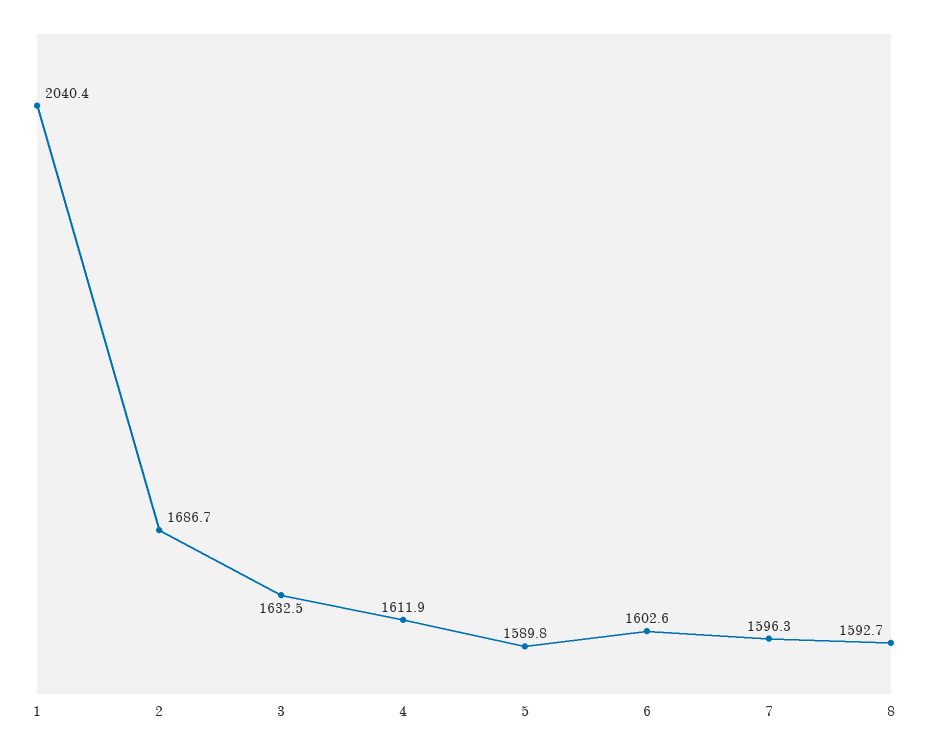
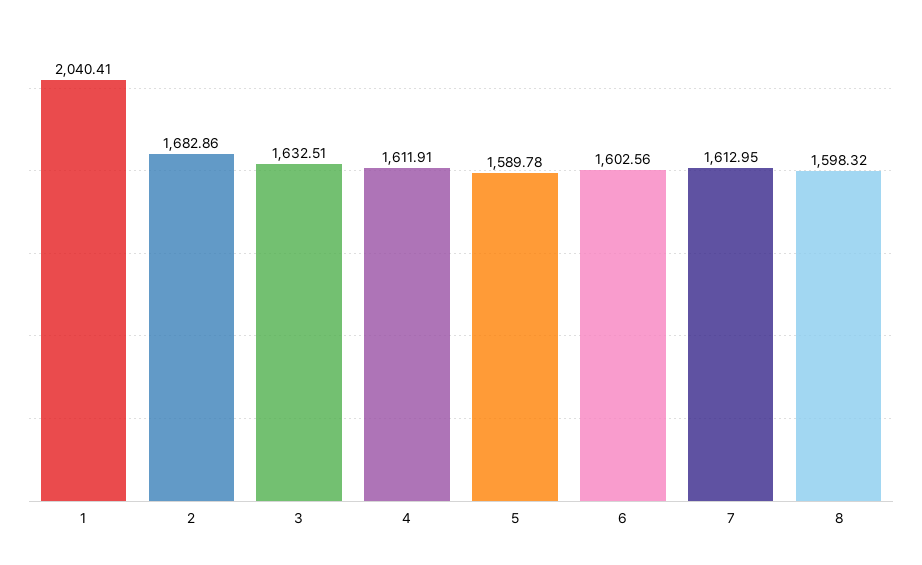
2: 1686.7 -> 1682.86
7: 1596.3 -> 1612.95
8: 1592.7 -> 1598.32

